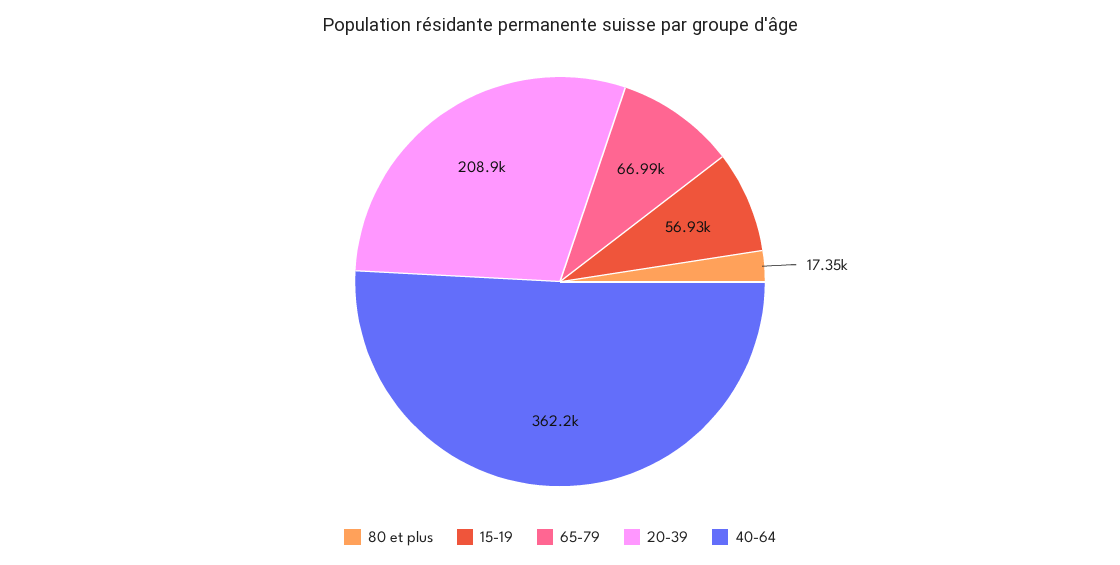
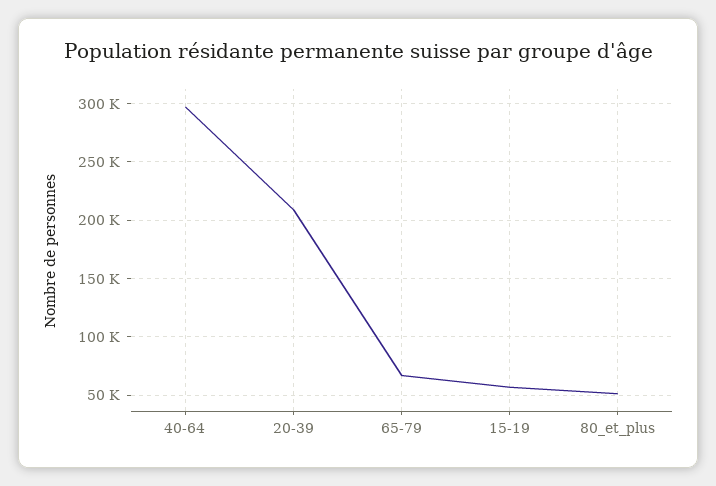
80 et plus: 17350 -> 50000
40-64: 362200 -> 300000

